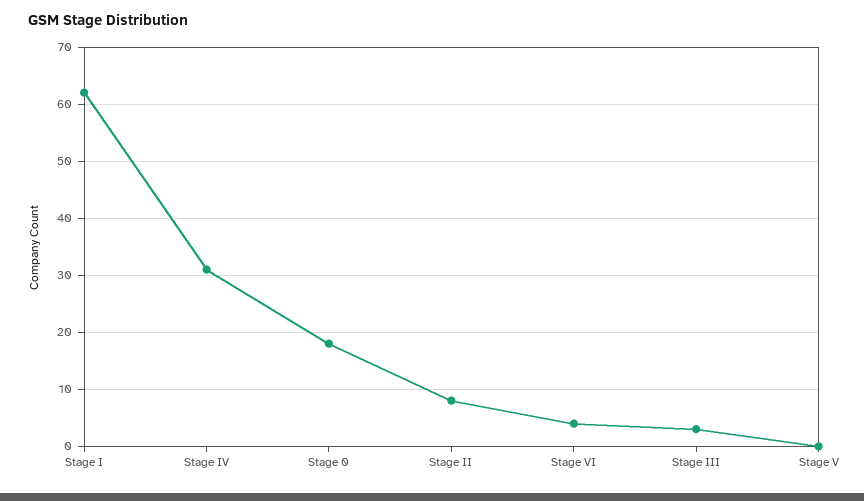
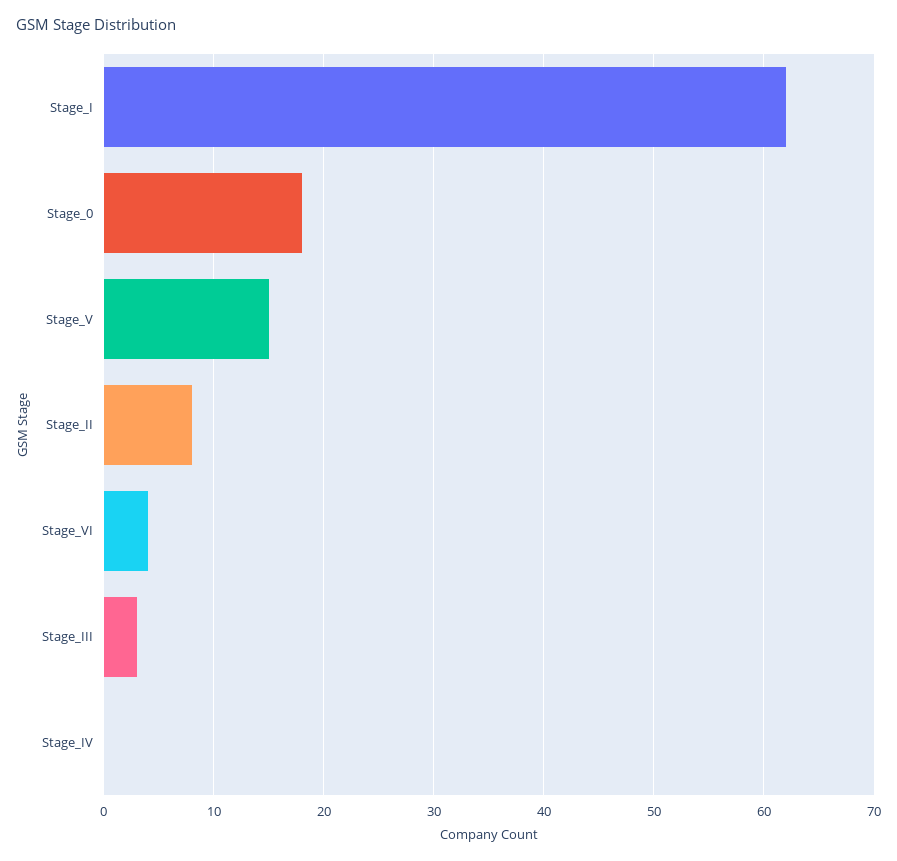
Stage IV: 30 -> 0
Stage V: 0 -> 15

